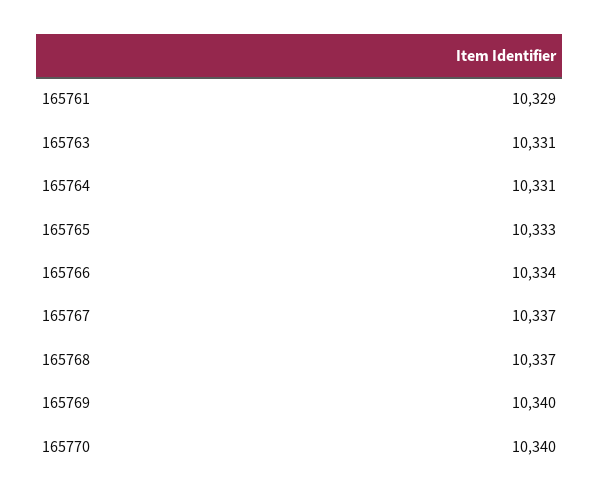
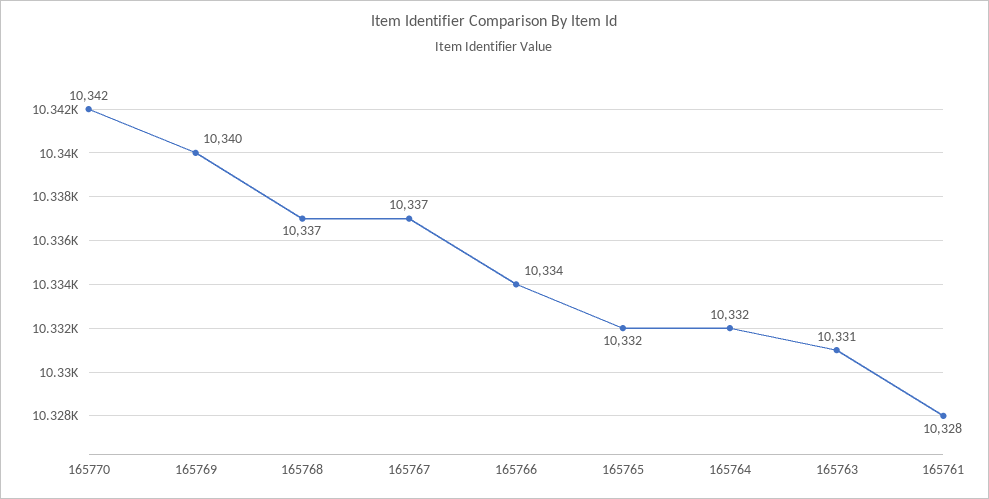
165761: 10329 -> 10328
165764: 10331 -> 10332
165765: 10333 -> 10332
165770: 10340 -> 10342

